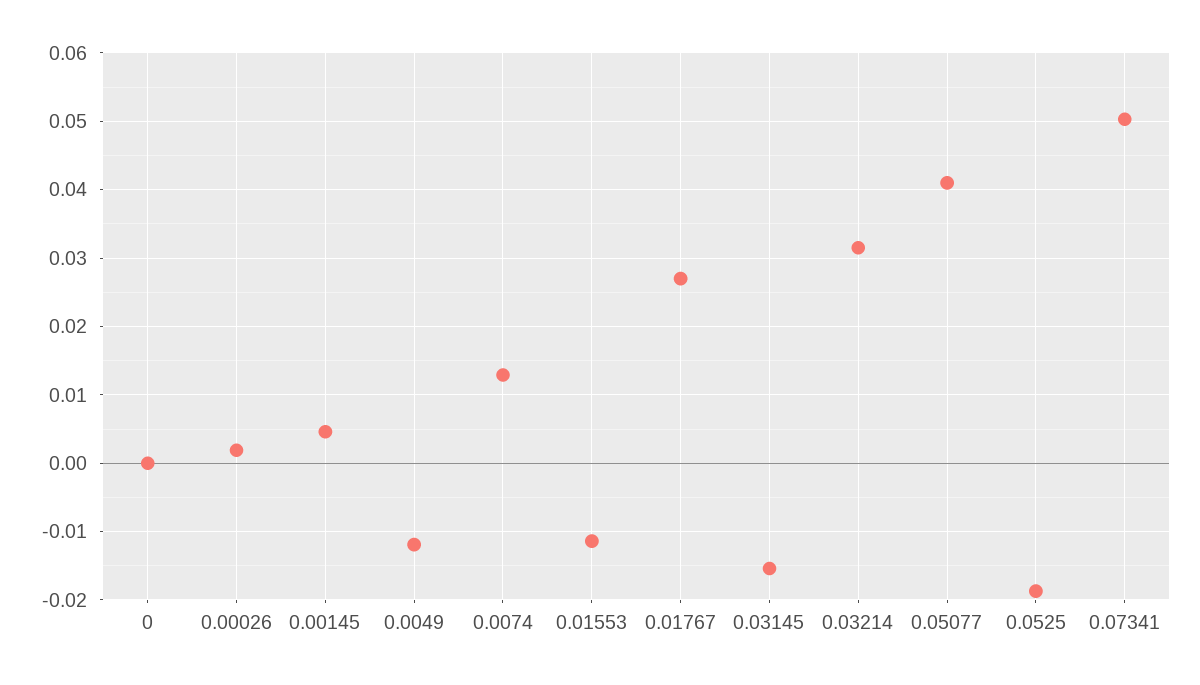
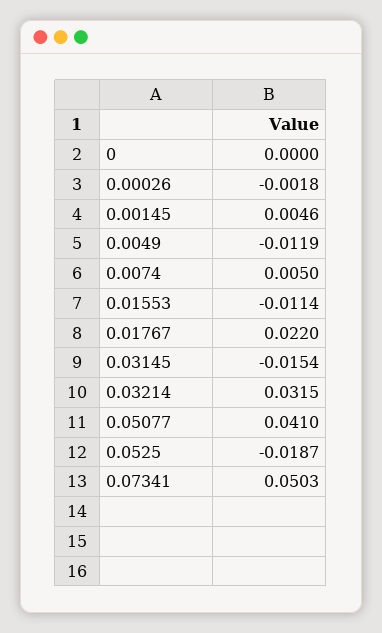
0.00026: 0.002 -> -0.0018
0.0074: 0.013 -> 0.005
0.01767: 0.027 -> 0.022

